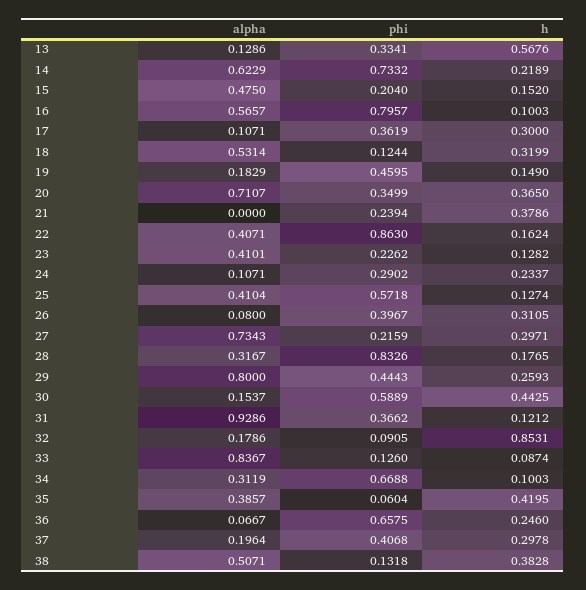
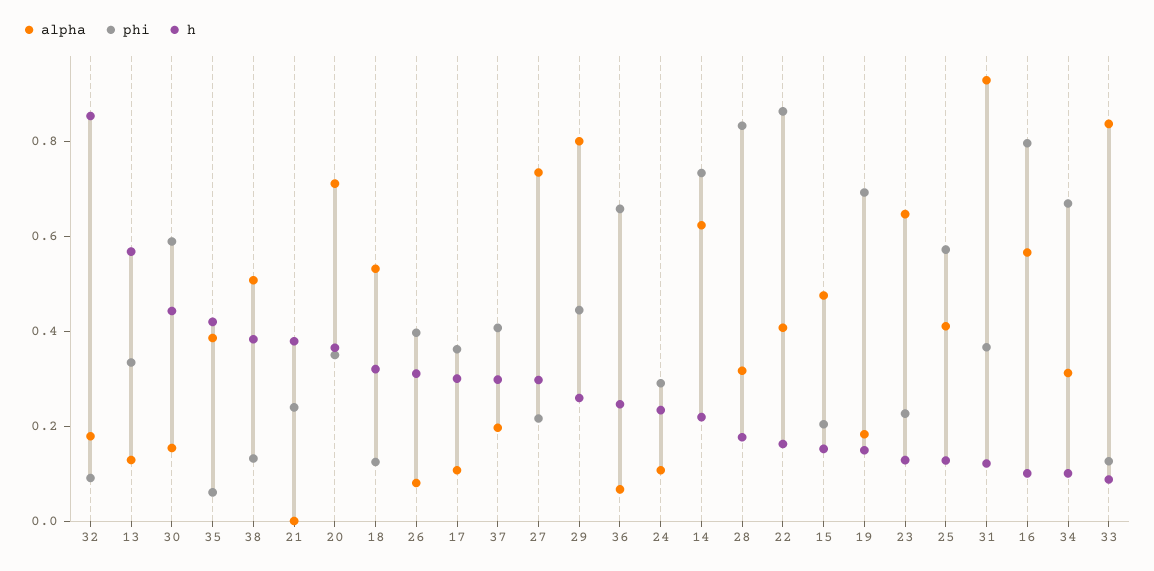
phi, 19: 0.4595 -> 0.7
alpha, 23: 0.4101 -> 0.65

